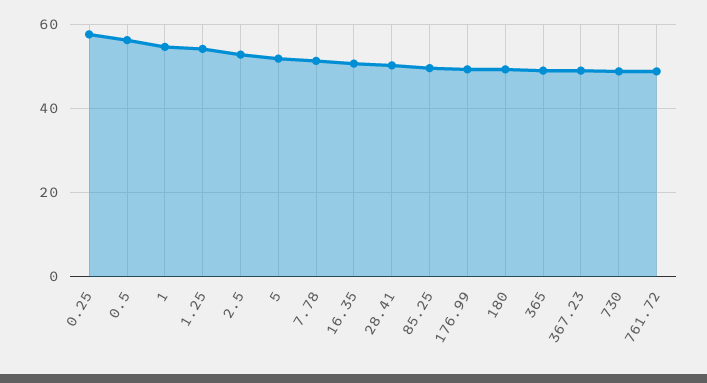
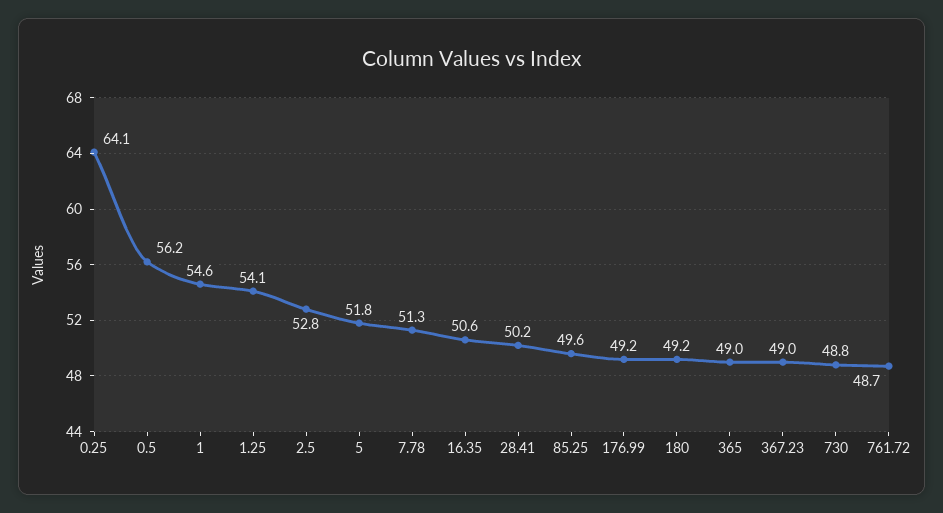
0.25: 58 -> 64.1

